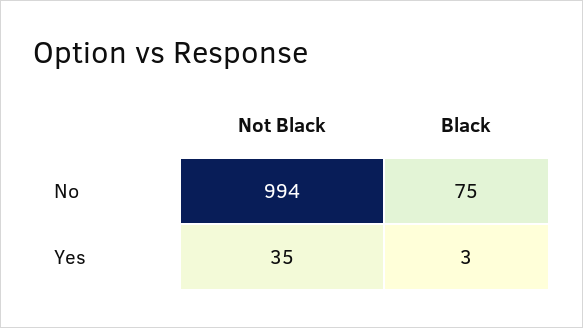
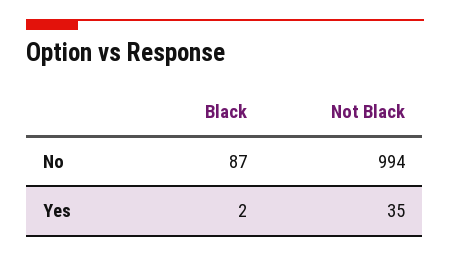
Black, No: 75 -> 87
Black, Yes: 3 -> 2

